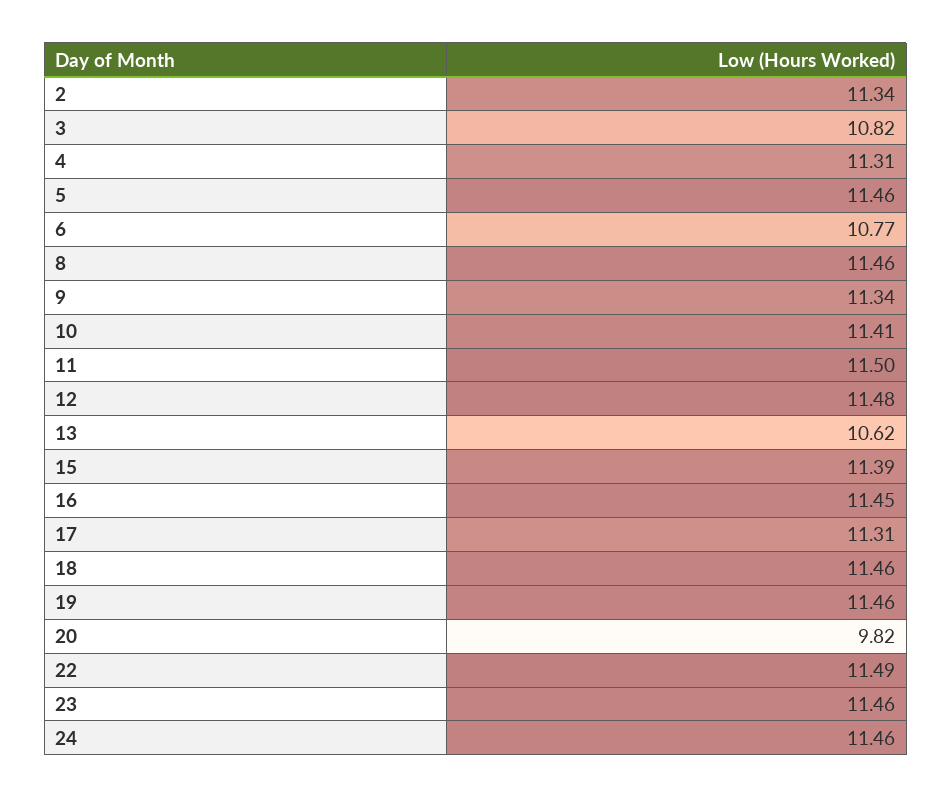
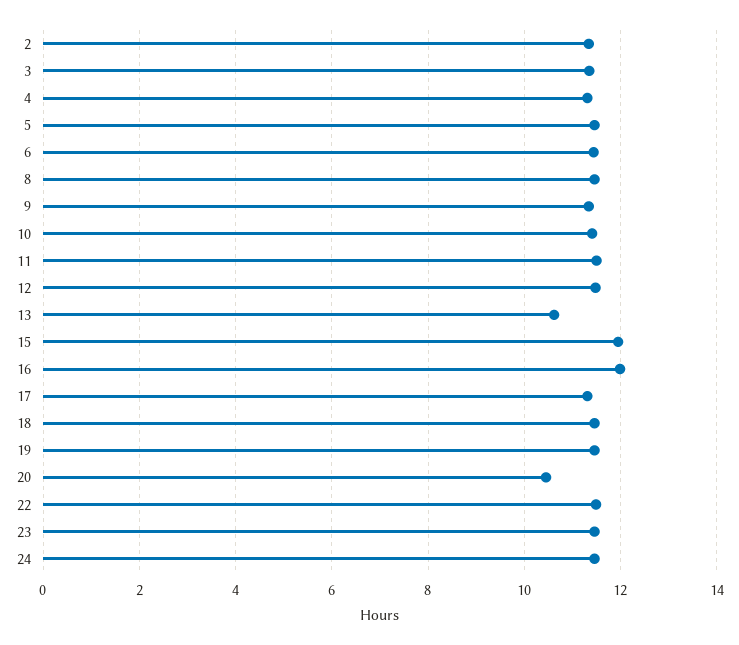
3: 10.82 -> 11.4
6: 10.77 -> 11.4
15: 11.39 -> 12
16: 11.45 -> 12
20: 9.82 -> 10.4

